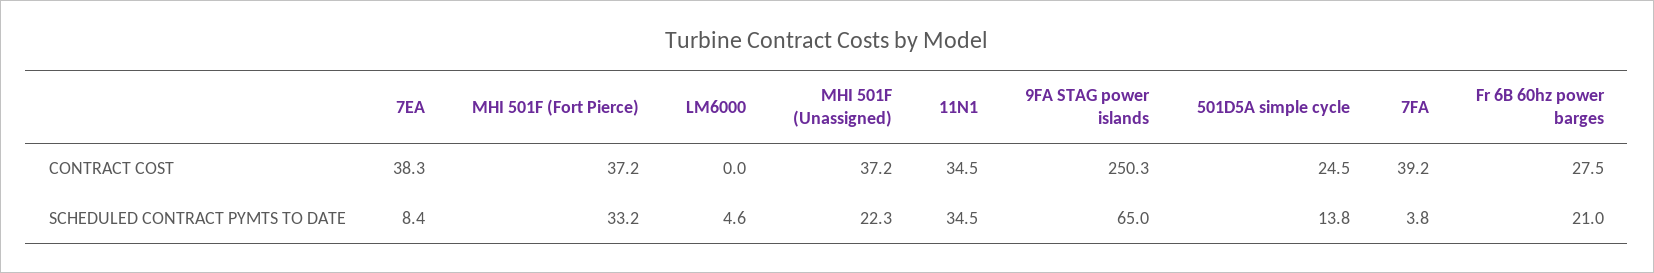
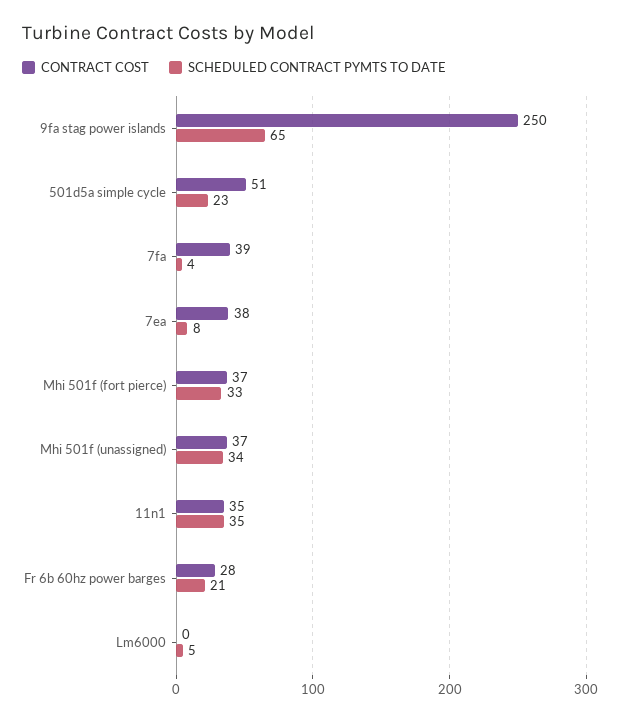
CONTRACT COST, 501D5A simple cycle: 24.5 -> 51
SCHEDULED CONTRACT PYMTS TO DATE, MHI 501F (Unassigned): 22.3 -> 34
SCHEDULED CONTRACT PYMTS TO DATE, 501D5A simple cycle: 13.8 -> 23

